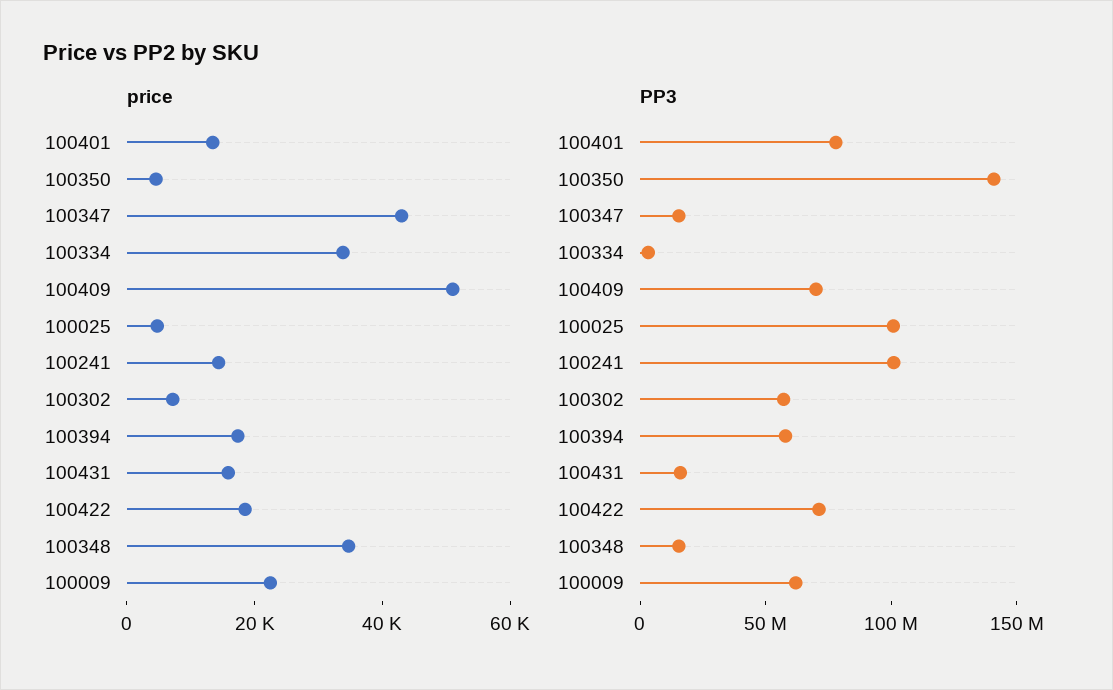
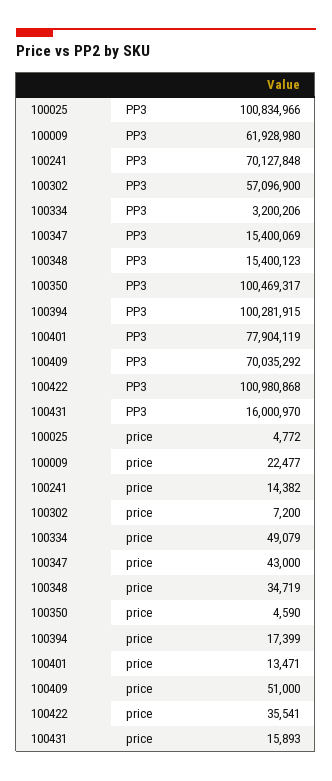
price, 100334: 35000 -> 49079
price, 100422: 20000 -> 35541
PP3, 100350: 140000000 -> 100469317
PP3, 100241: 100000000 -> 70127848
PP3, 100394: 60000000 -> 100281915
PP3, 100422: 70000000 -> 100980868

